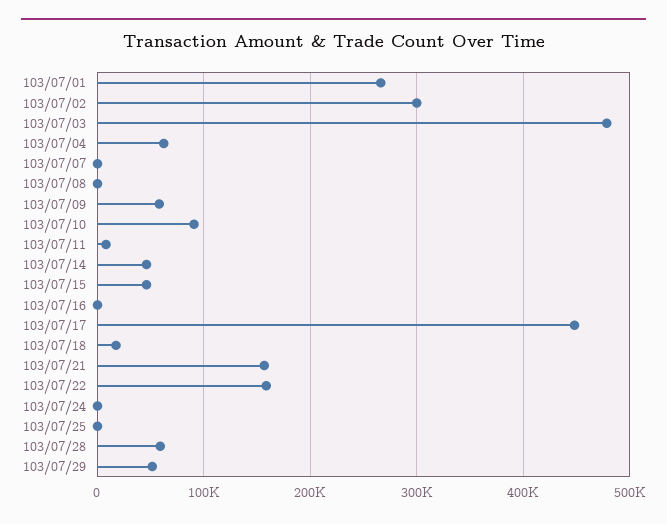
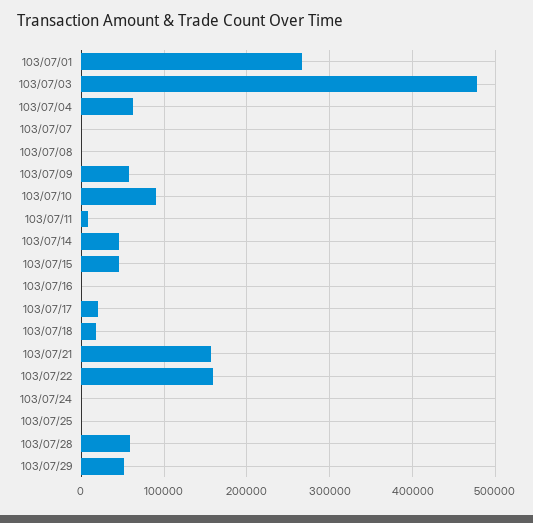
103/07/02: 300000 -> none
103/07/17: 450000 -> 20000

